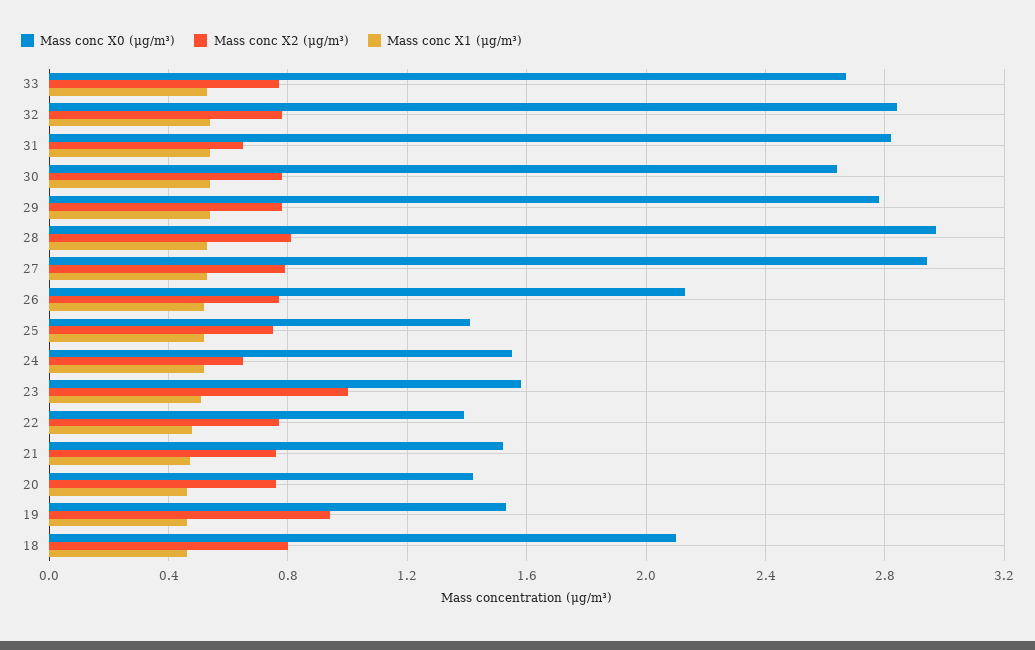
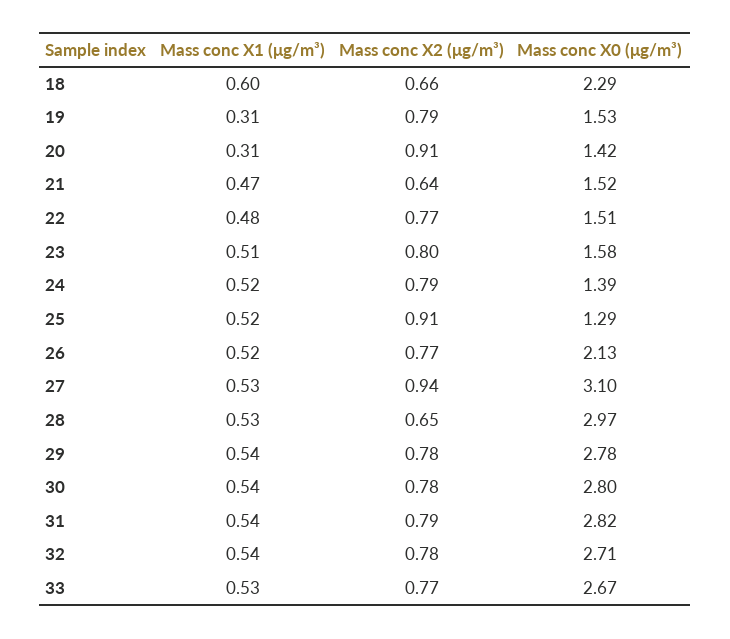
Mass conc X0 (μg/m³), 32: 2.85 -> 2.71
Mass conc X2 (μg/m³), 31: 0.65 -> 0.79
Mass conc X0 (μg/m³), 30: 2.65 -> 2.8
Mass conc X2 (μg/m³), 28: 0.8 -> 0.65
Mass conc X0 (μg/m³), 27: 2.95 -> 3.1
Mass conc X2 (μg/m³), 27: 0.8 -> 0.94
Mass conc X0 (μg/m³), 25: 1.4 -> 1.29
Mass conc X2 (μg/m³), 25: 0.75 -> 0.91
Mass conc X0 (μg/m³), 24: 1.55 -> 1.39
Mass conc X2 (μg/m³), 24: 0.65 -> 0.79
Mass conc X2 (μg/m³), 23: 1 -> 0.8
Mass conc X0 (μg/m³), 22: 1.4 -> 1.51
Mass conc X2 (μg/m³), 21: 0.75 -> 0.64
Mass conc X2 (μg/m³), 20: 0.75 -> 0.91
Mass conc X1 (μg/m³), 20: 0.45 -> 0.31
Mass conc X2 (μg/m³), 19: 0.95 -> 0.79
Mass conc X1 (μg/m³), 19: 0.45 -> 0.31
Mass conc X0 (μg/m³), 18: 2.1 -> 2.29
Mass conc X2 (μg/m³), 18: 0.8 -> 0.66
Mass conc X1 (μg/m³), 18: 0.45 -> 0.6

